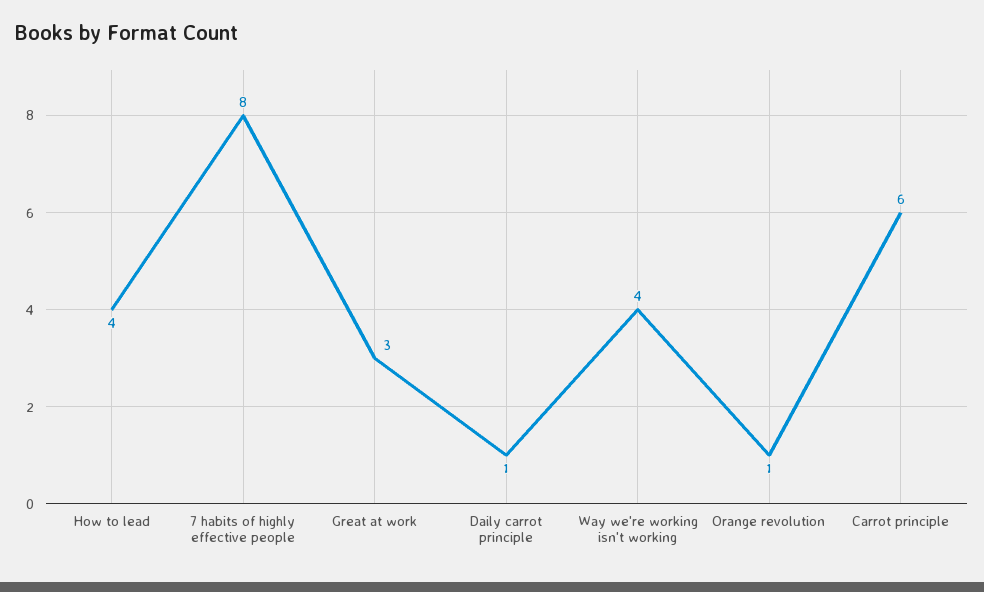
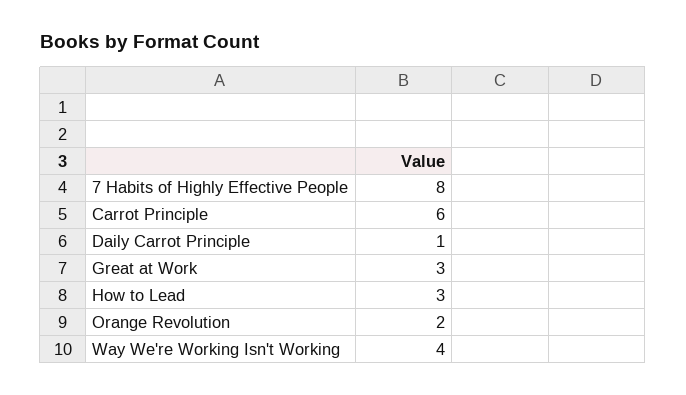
How to lead: 4 -> 3
Orange revolution: 1 -> 2

